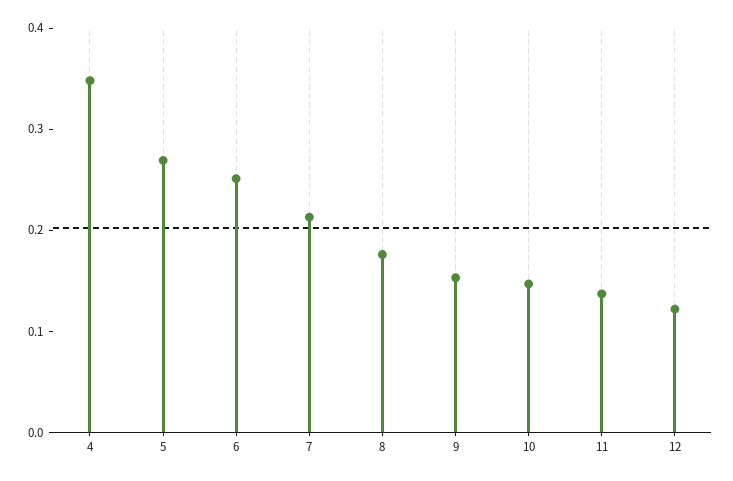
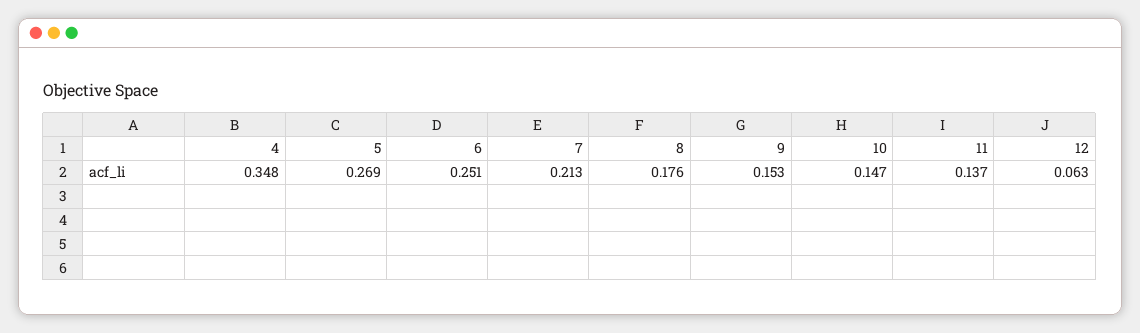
12: 0.12 -> 0.063

